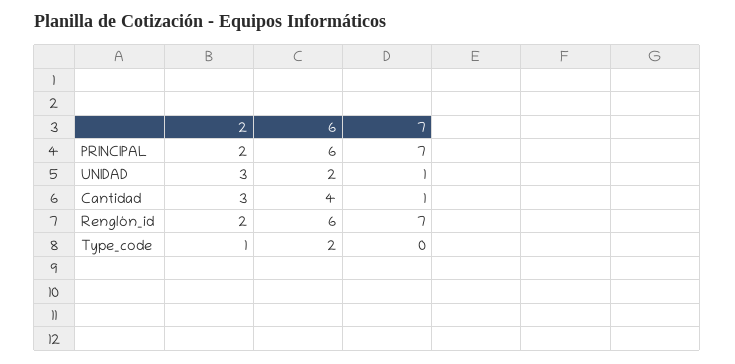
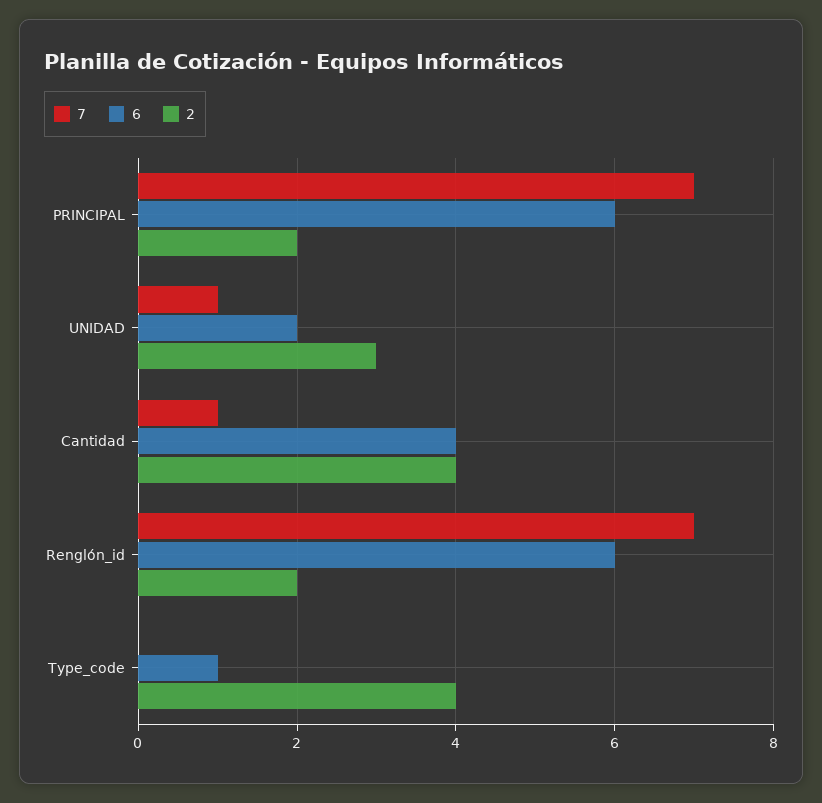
2, Cantidad: 3 -> 4
2, Type_code: 1 -> 4
6, Type_code: 2 -> 1

